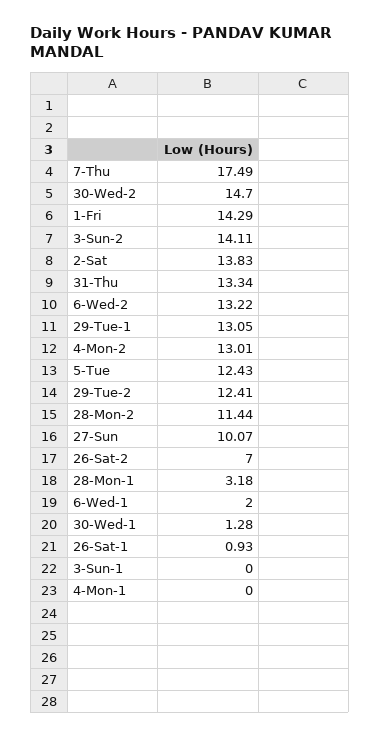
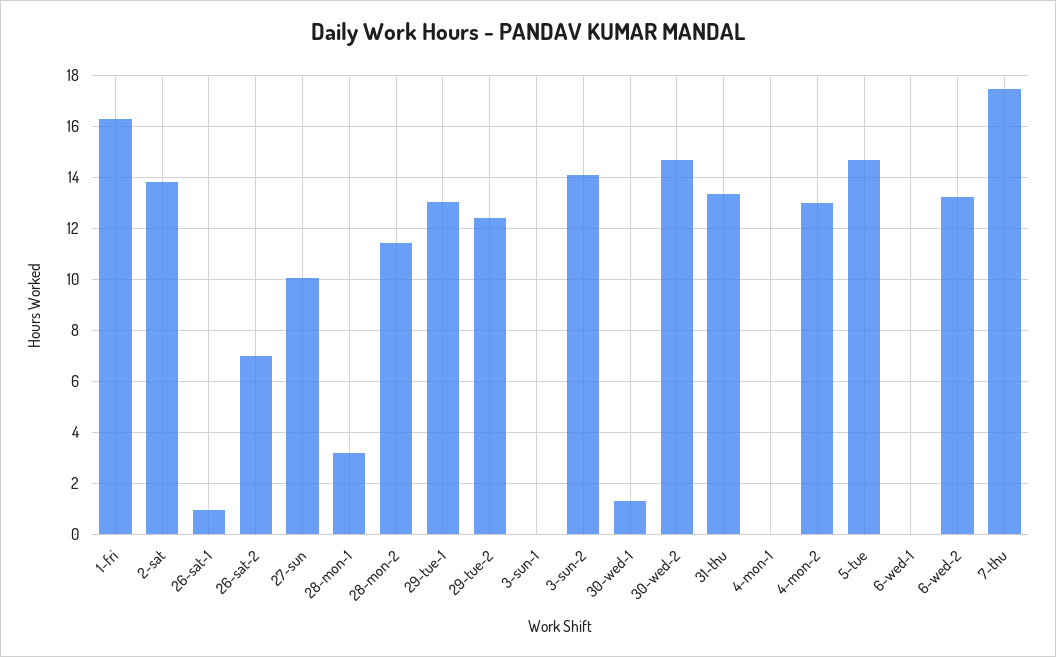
1-Fri: 14.29 -> 16.25
5-Tue: 12.43 -> 14.75
6-Wed-1: 2 -> 0

